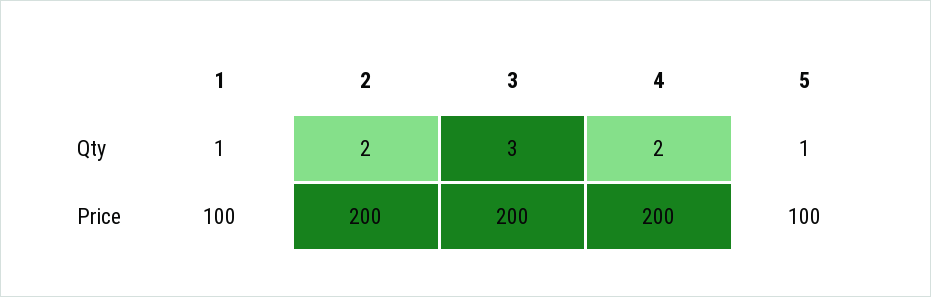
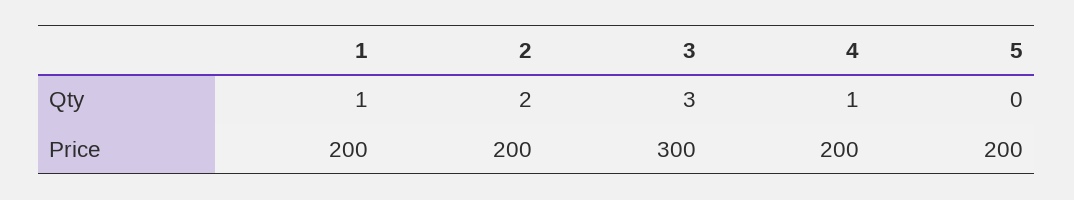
4, Qty: 2 -> 1
5, Qty: 1 -> 0
1, Price: 100 -> 200
3, Price: 200 -> 300
5, Price: 100 -> 200

